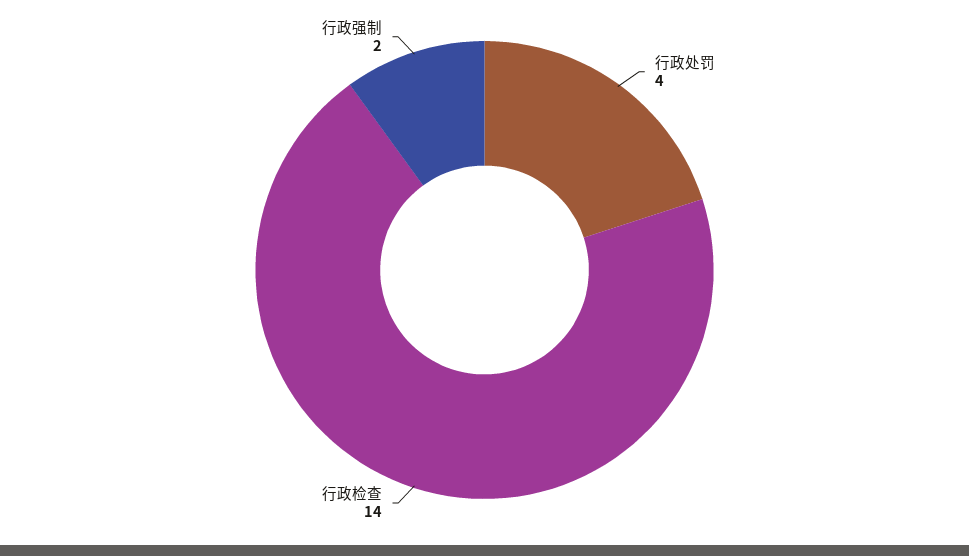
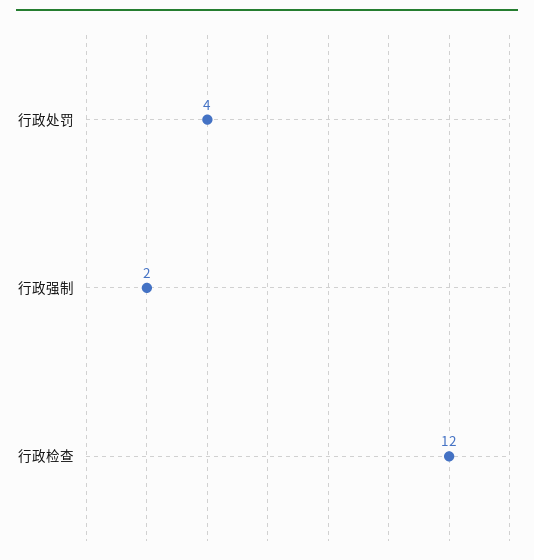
行政检查: 14 -> 12

